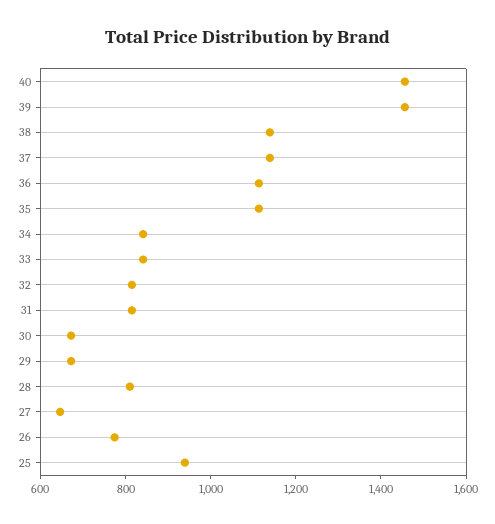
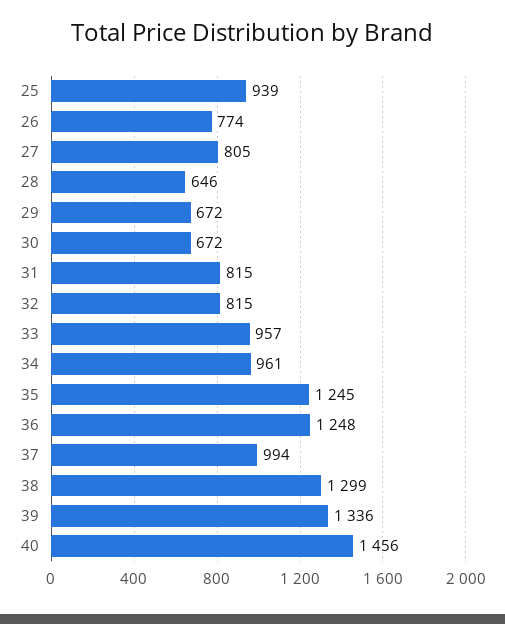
39: 1450 -> 1336
38: 1150 -> 1299
37: 1150 -> 994
36: 1100 -> 1248
35: 1100 -> 1245
34: 850 -> 961
33: 850 -> 957
28: 800 -> 646
27: 650 -> 805

